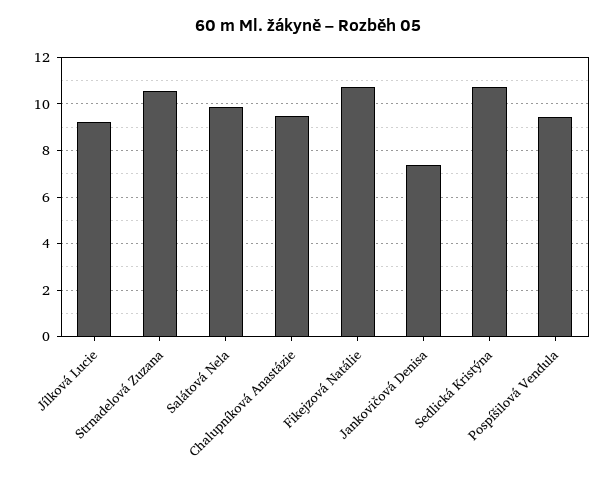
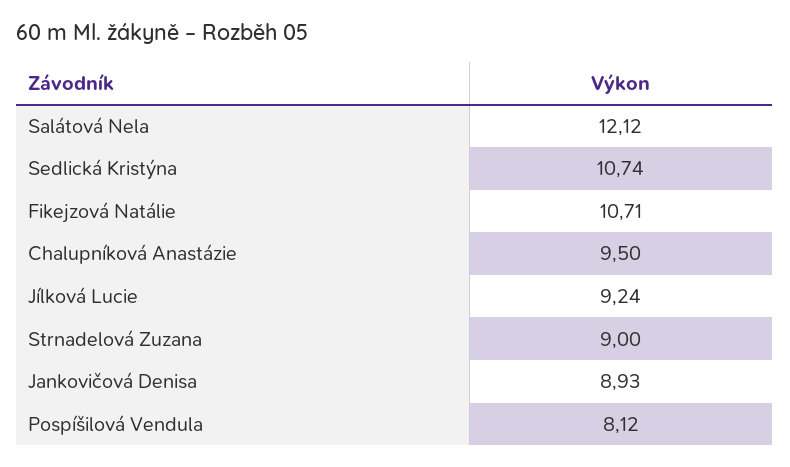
Strnadelová Zuzana: 10.5 -> 9
Salátová Nela: 10 -> 12.12
Jankovičová Denisa: 7.5 -> 8.93
Pospíšilová Vendula: 9.5 -> 8.12

